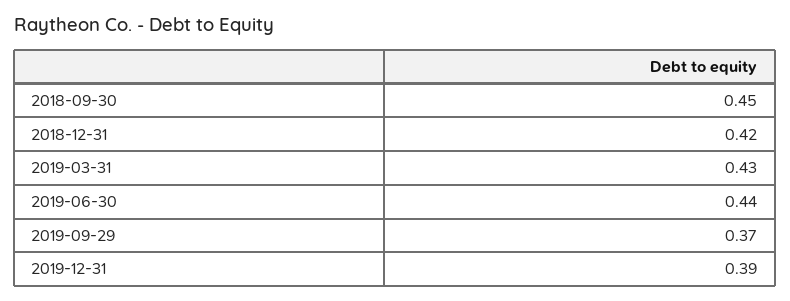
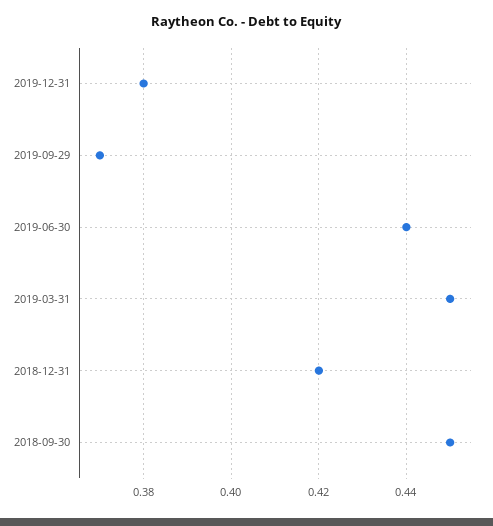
2019-03-31: 0.43 -> 0.45
2019-12-31: 0.39 -> 0.38

